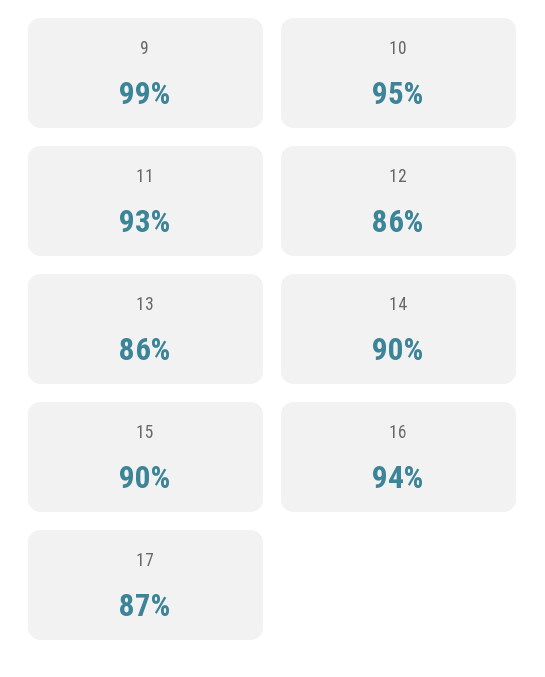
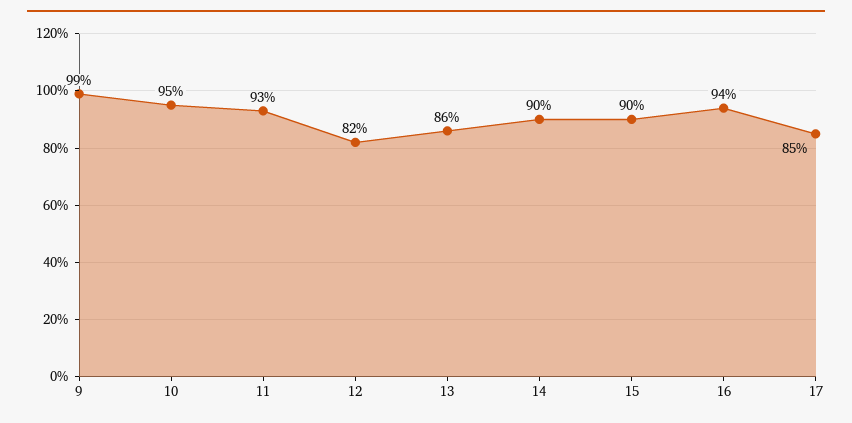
12: 86 -> 82
17: 87 -> 85

